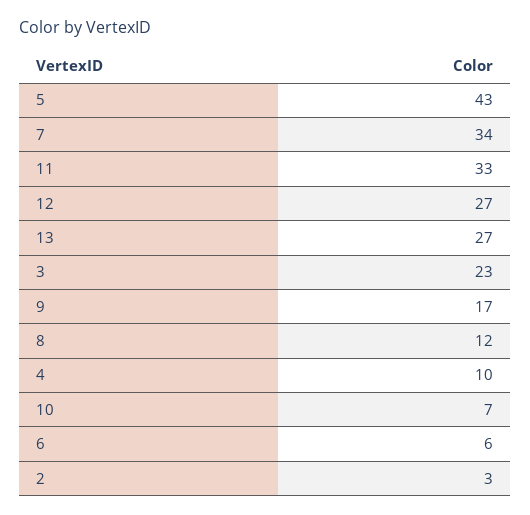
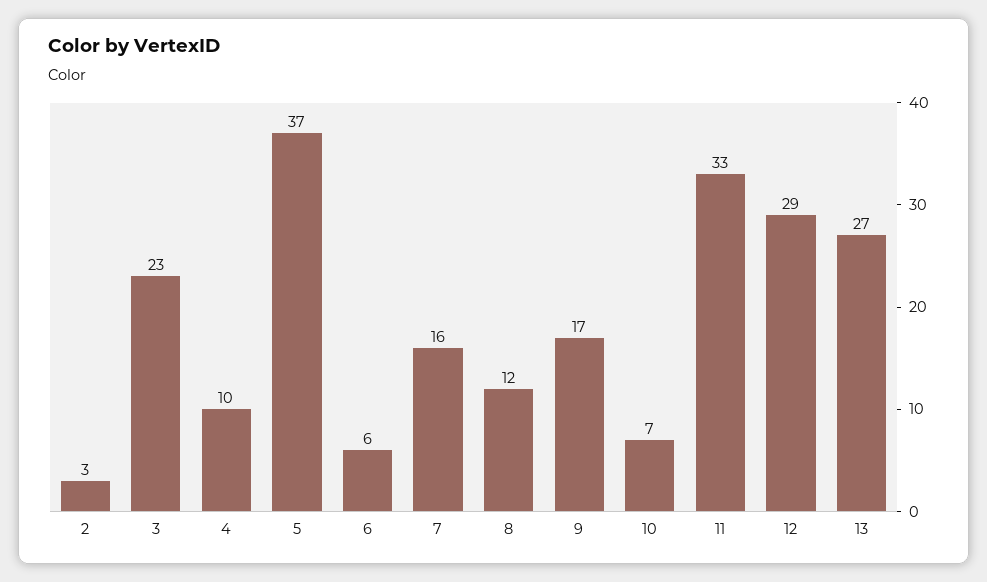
5: 43 -> 37
7: 34 -> 16
12: 27 -> 29

